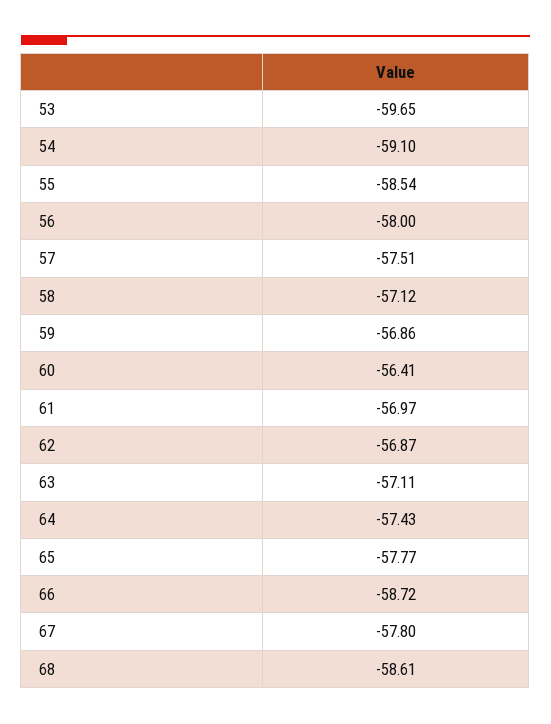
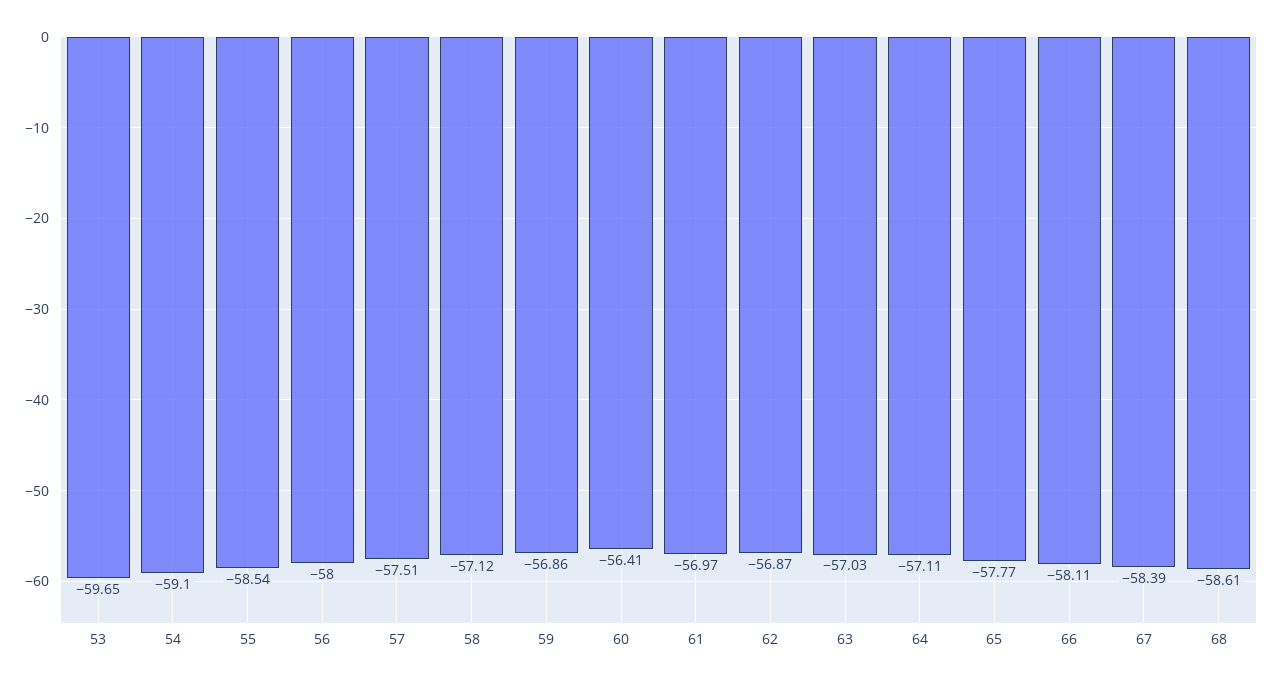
63: -57.11 -> -57.03
64: -57.43 -> -57.11
66: -58.72 -> -58.11
67: -57.8 -> -58.39

